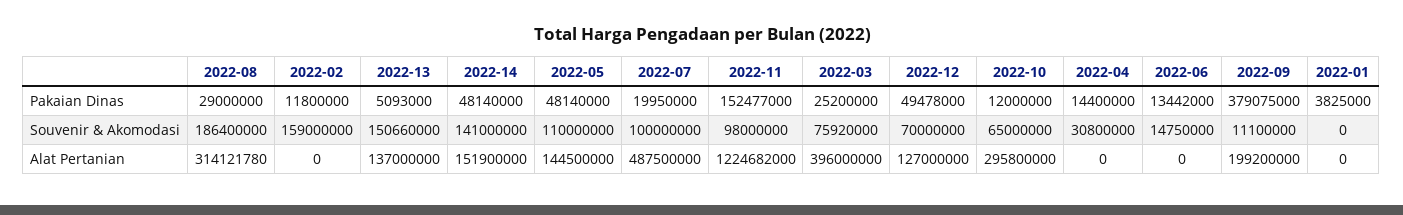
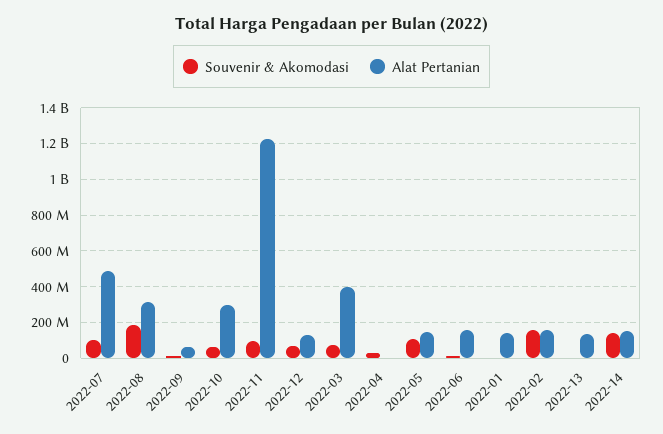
Pakaian Dinas, 2022-08: 29000000 -> none
Pakaian Dinas, 2022-02: 11800000 -> none
Pakaian Dinas, 2022-13: 5093000 -> none
Pakaian Dinas, 2022-14: 48140000 -> none
Pakaian Dinas, 2022-05: 48140000 -> none
Pakaian Dinas, 2022-07: 19950000 -> none
Pakaian Dinas, 2022-11: 152477000 -> none
Pakaian Dinas, 2022-03: 25200000 -> none
Pakaian Dinas, 2022-12: 49478000 -> none
Pakaian Dinas, 2022-10: 12000000 -> none
Pakaian Dinas, 2022-04: 14400000 -> none
Pakaian Dinas, 2022-06: 13442000 -> none
Pakaian Dinas, 2022-09: 379075000 -> none
Pakaian Dinas, 2022-01: 3825000 -> none
Souvenir & Akomodasi, 2022-13: 150660000 -> 0
Alat Pertanian, 2022-02: 0 -> 150000000
Alat Pertanian, 2022-06: 0 -> 150000000
Alat Pertanian, 2022-09: 199200000 -> 50000000
Alat Pertanian, 2022-01: 0 -> 150000000

